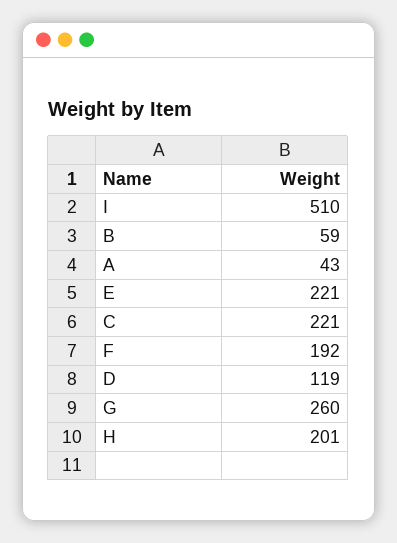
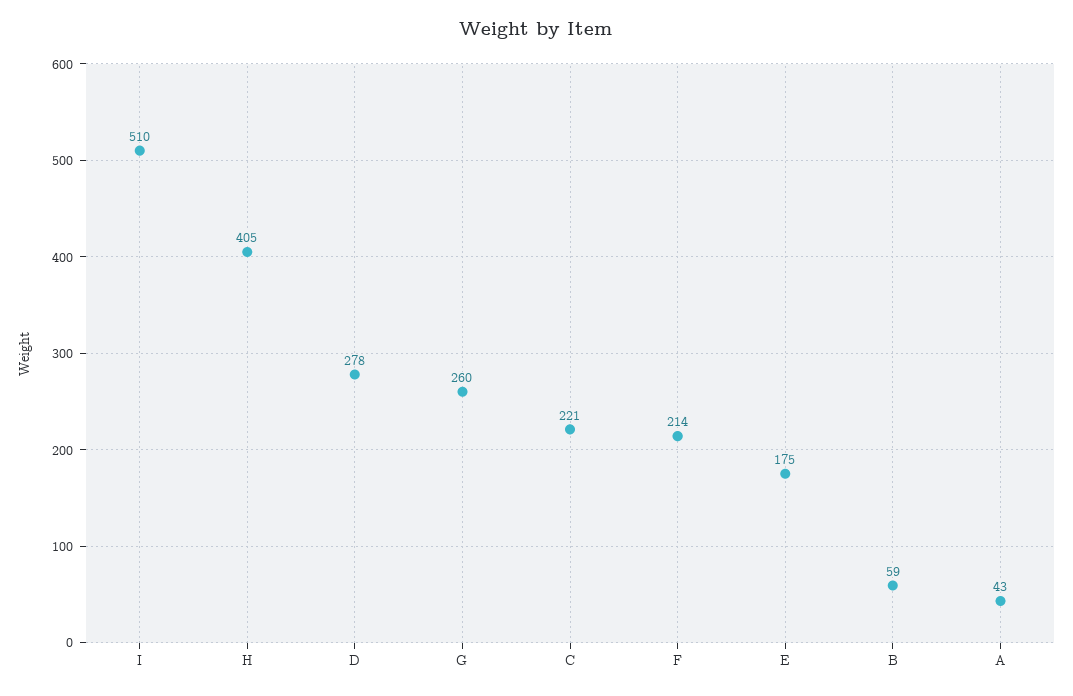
E: 221 -> 175
F: 192 -> 214
D: 119 -> 278
H: 201 -> 405

